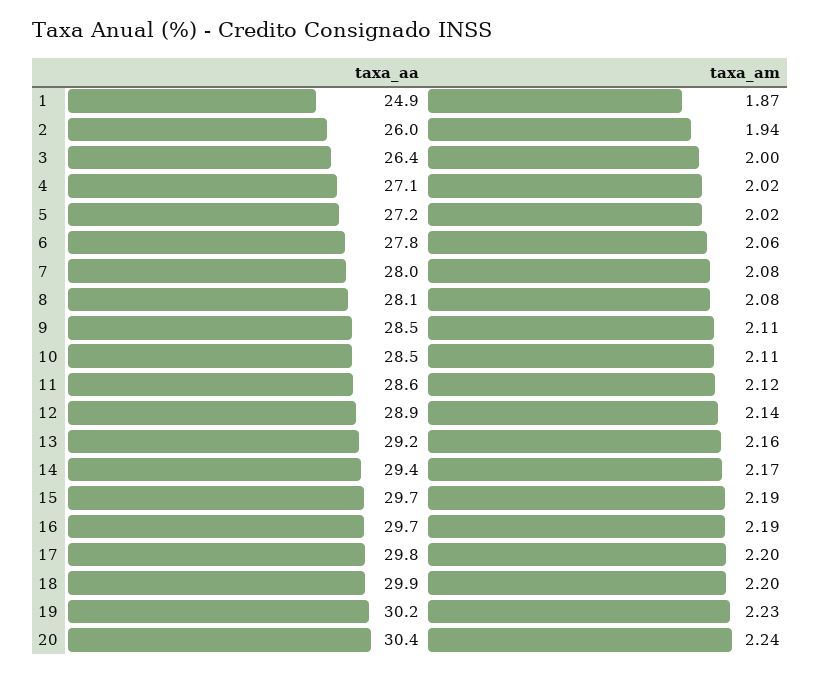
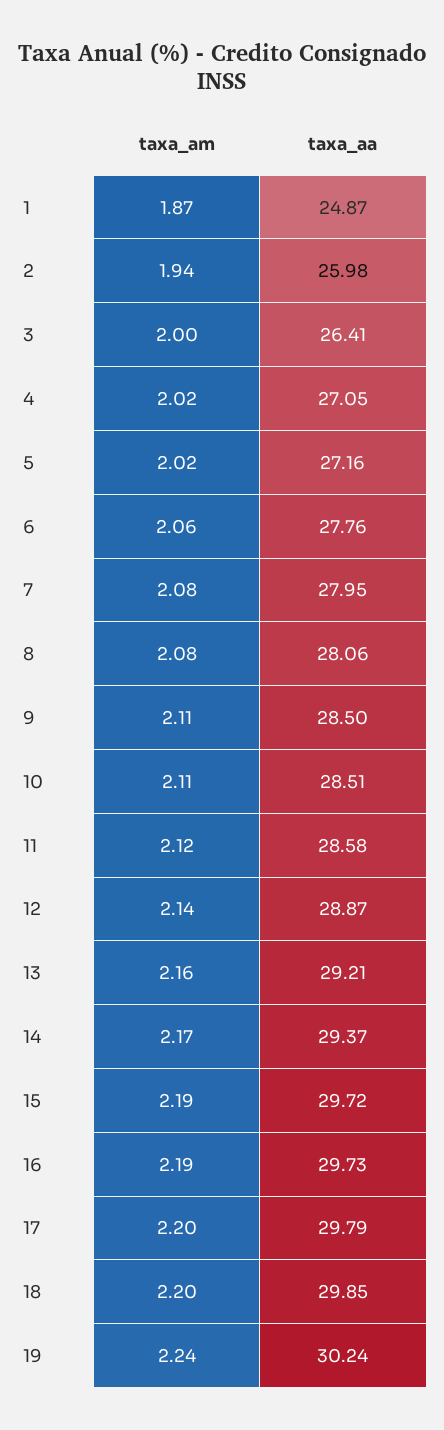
taxa_am, 19: 2.23 -> 2.24
taxa_aa, 20: 30.4 -> none
taxa_am, 20: 2.24 -> none

